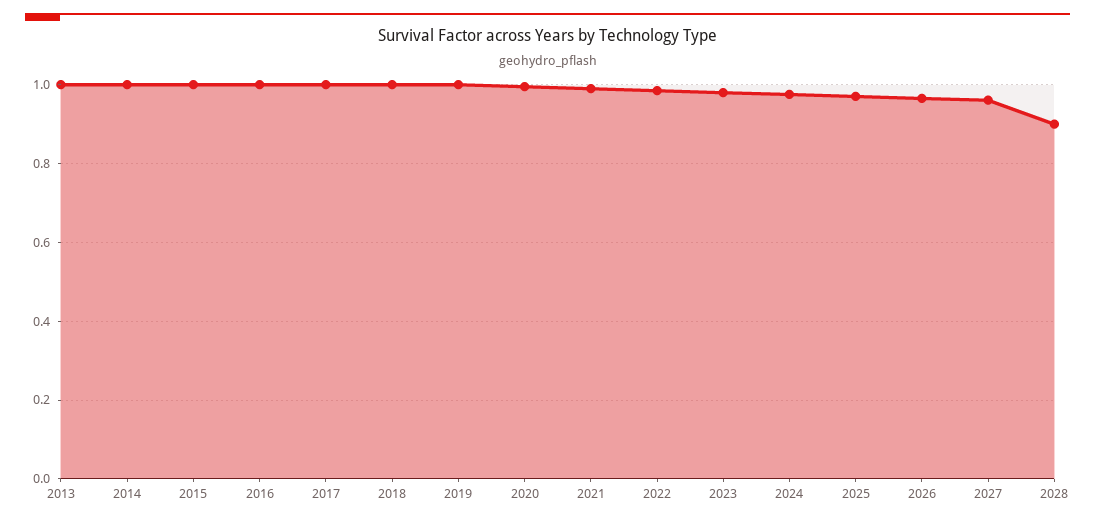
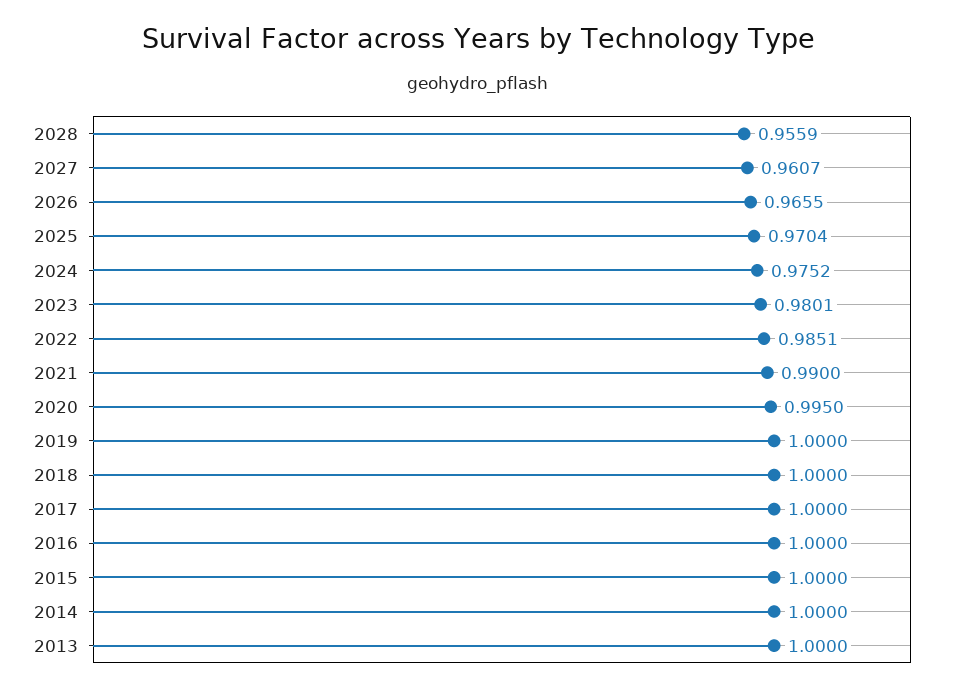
2028: 0.9 -> 0.9559

